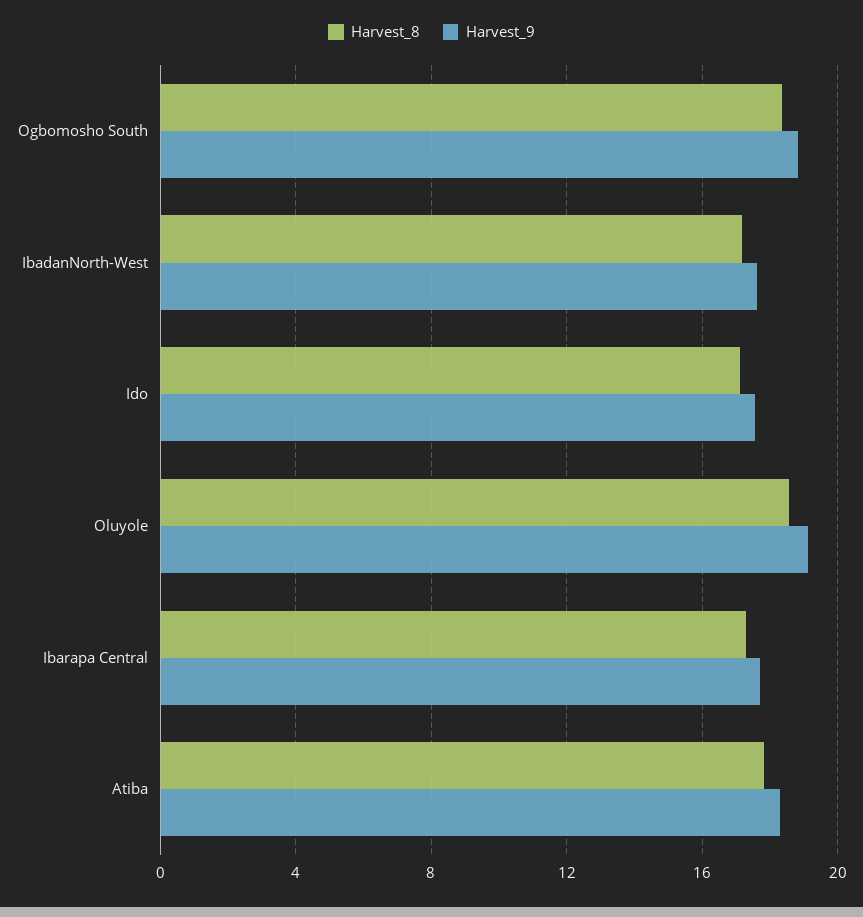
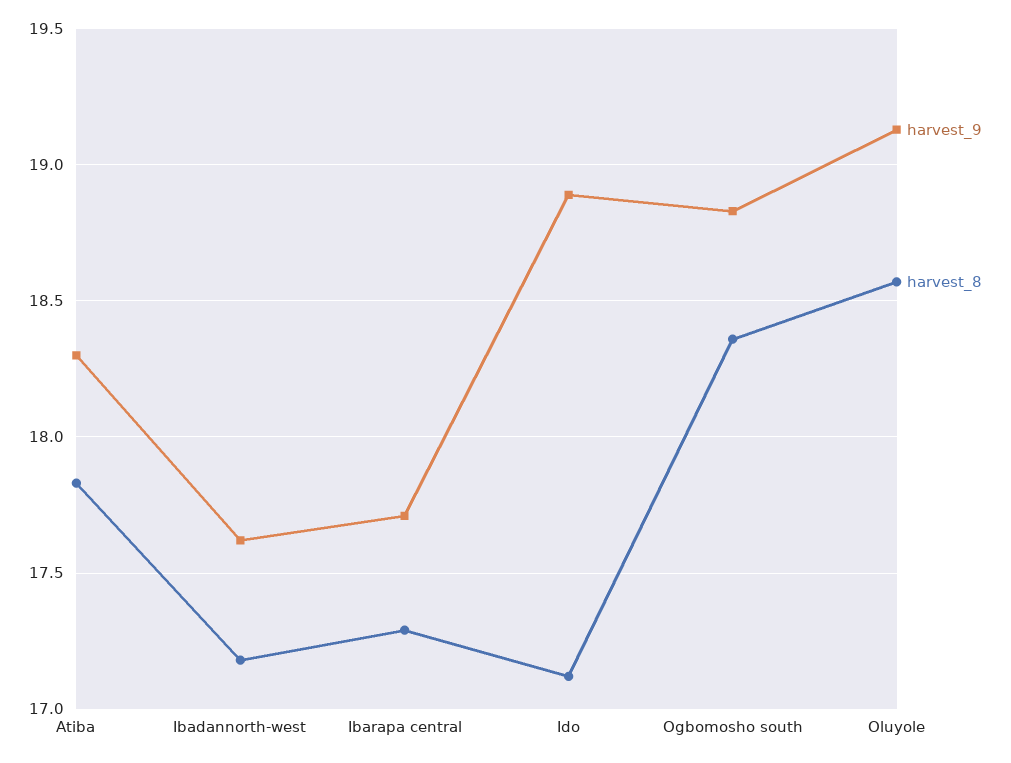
Harvest_9, Ido: 17.5 -> 18.9

